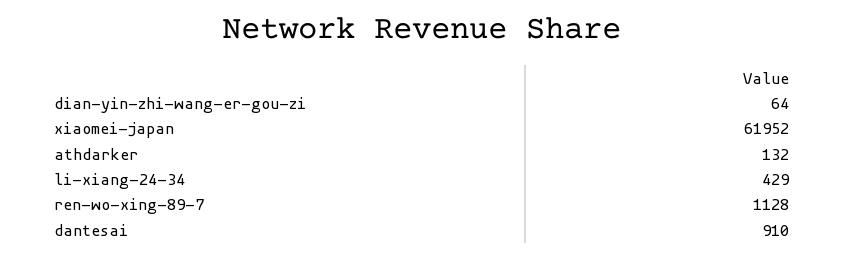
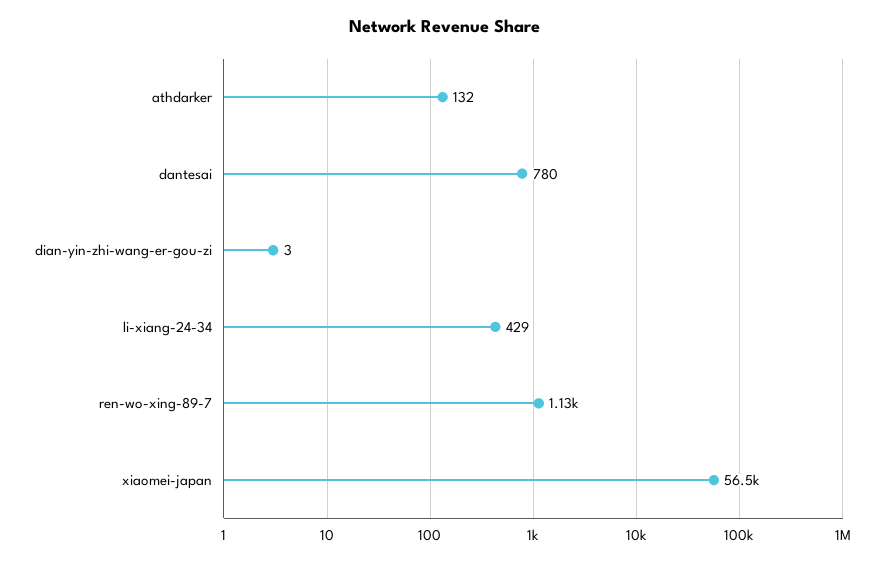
dian-yin-zhi-wang-er-gou-zi: 64 -> 3
xiaomei-japan: 61952 -> 56500
dantesai: 910 -> 780

